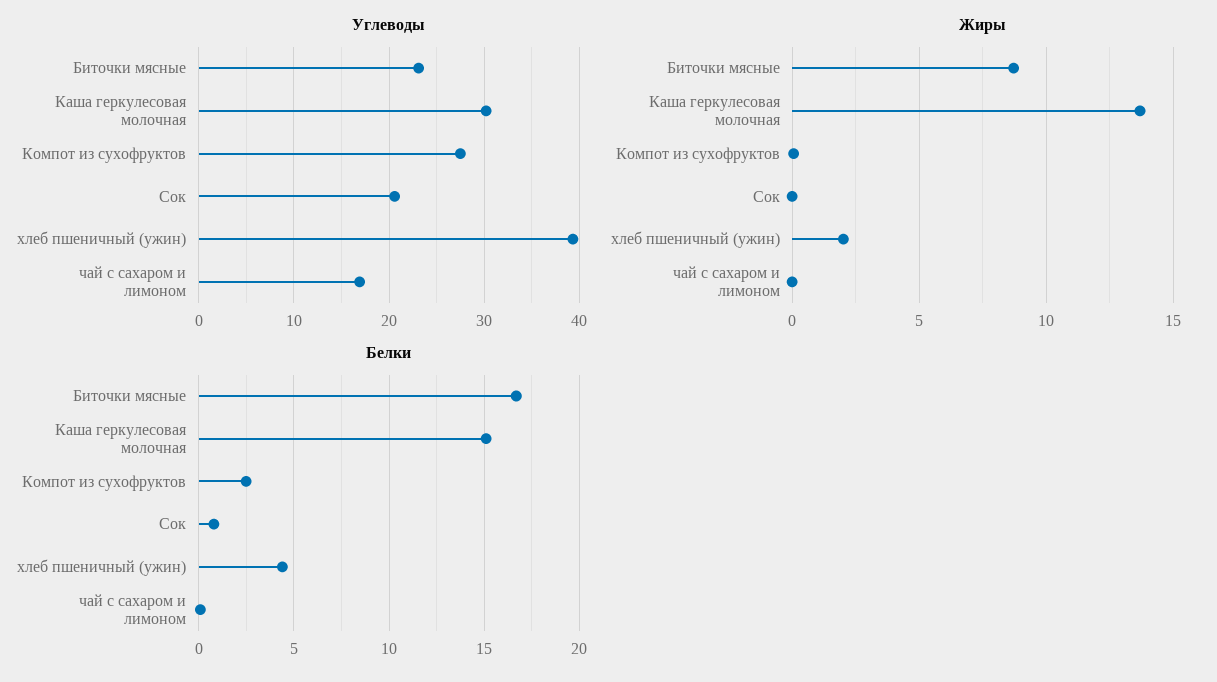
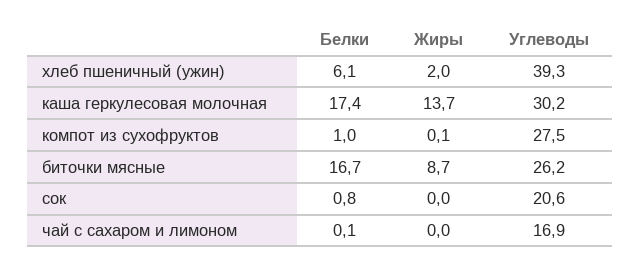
Углеводы, Биточки мясные: 23 -> 26.2
Белки, Каша геркулесовая молочная: 15 -> 17.4
Белки, Компот из сухофруктов: 2.5 -> 1
Белки, хлеб пшеничный (ужин): 4.5 -> 6.1

